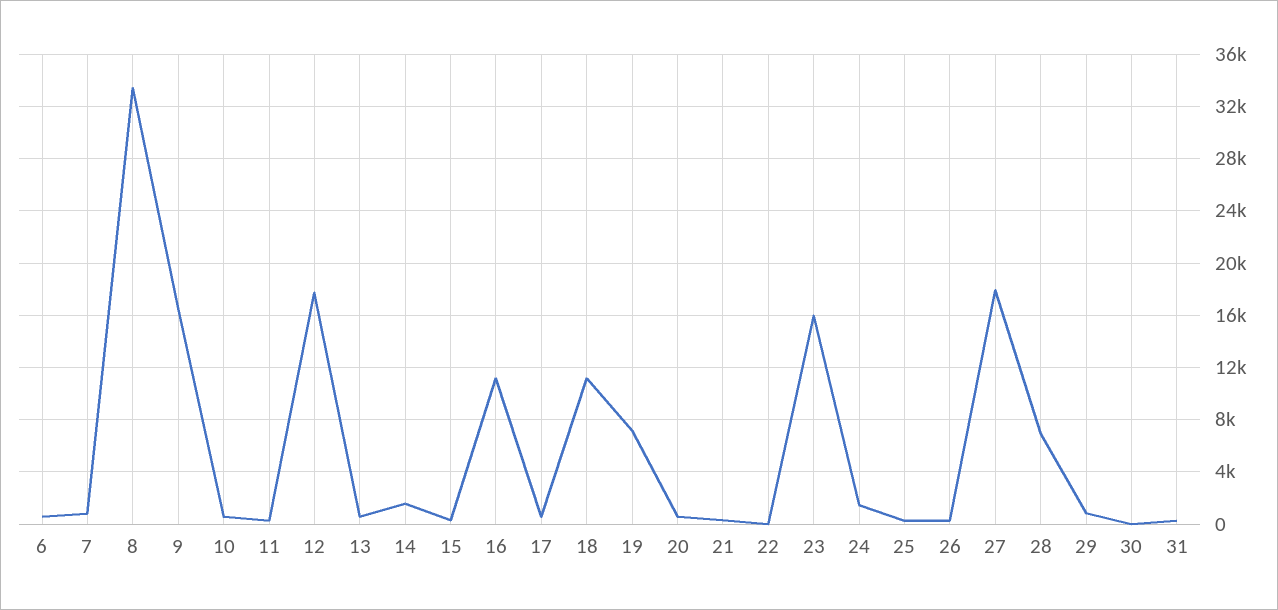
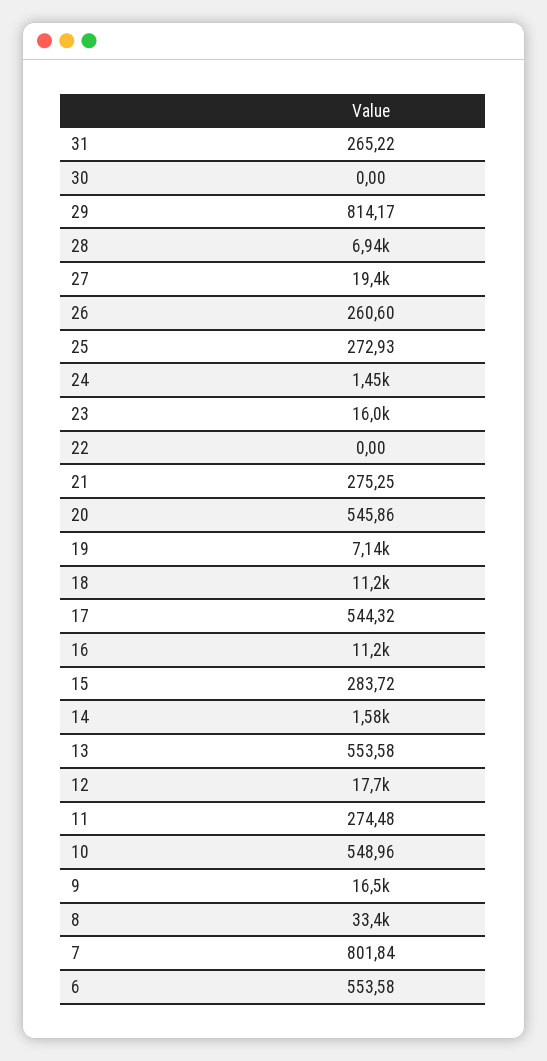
27: 18000 -> 19400

